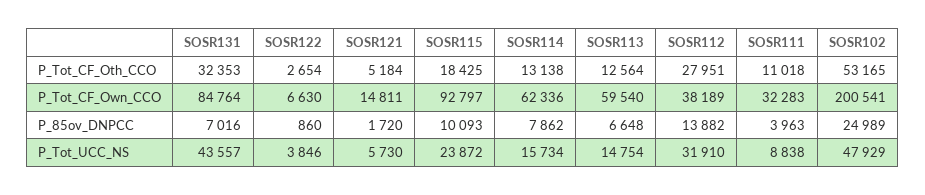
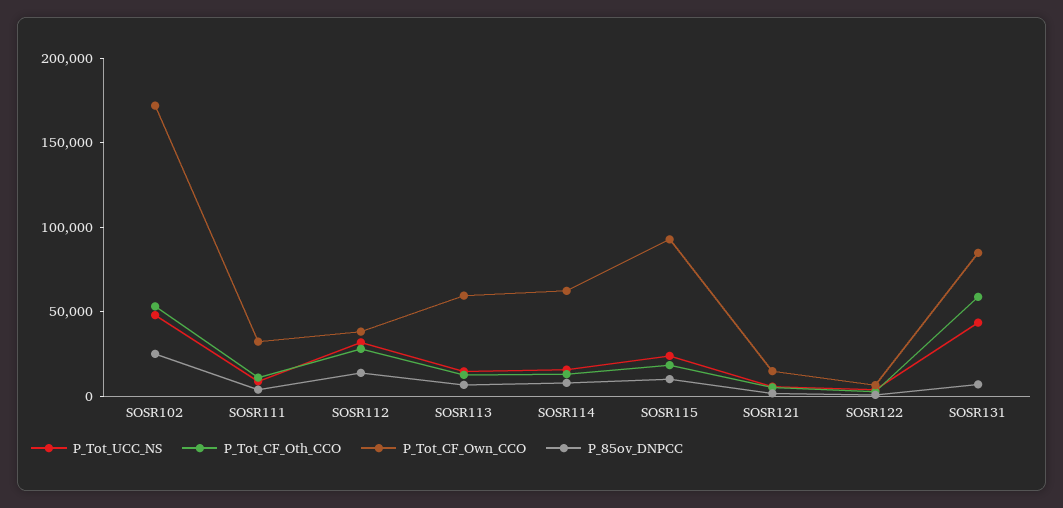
P_Tot_CF_Oth_CCO, SOSR131: 32353 -> 60000
P_Tot_CF_Own_CCO, SOSR102: 200541 -> 170000

